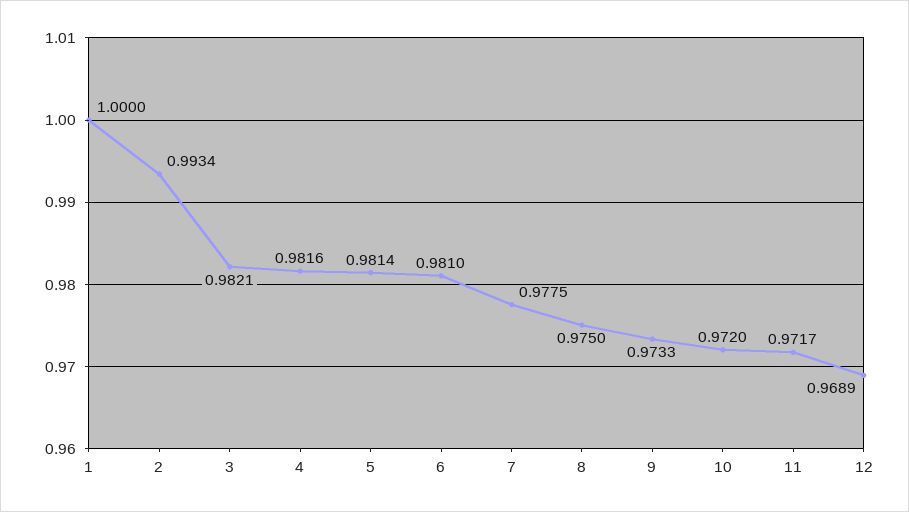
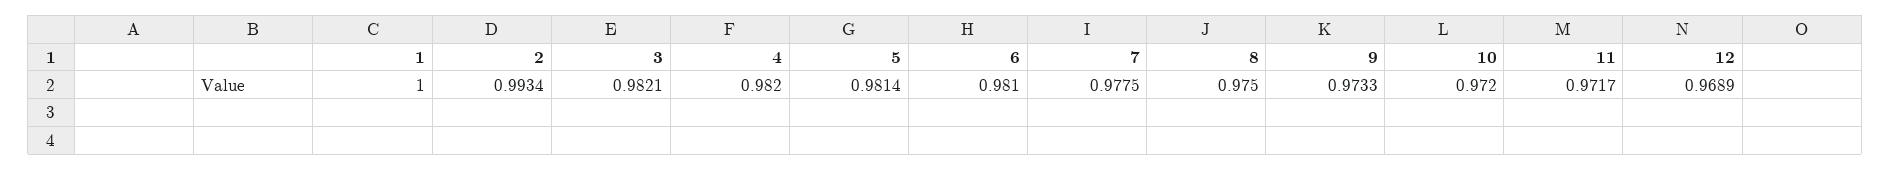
4: 0.9816 -> 0.982

